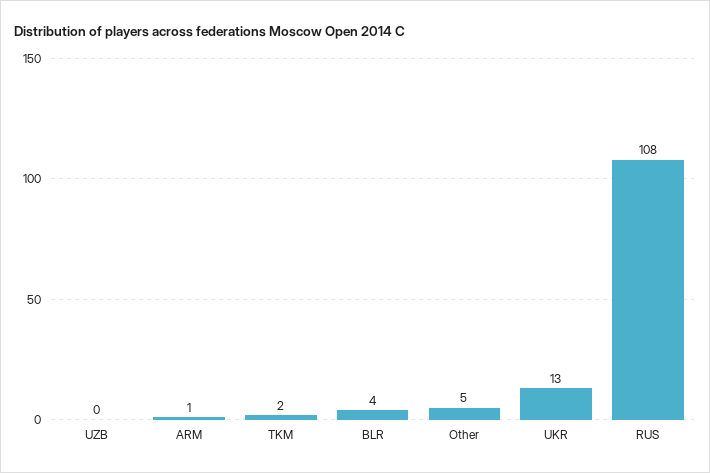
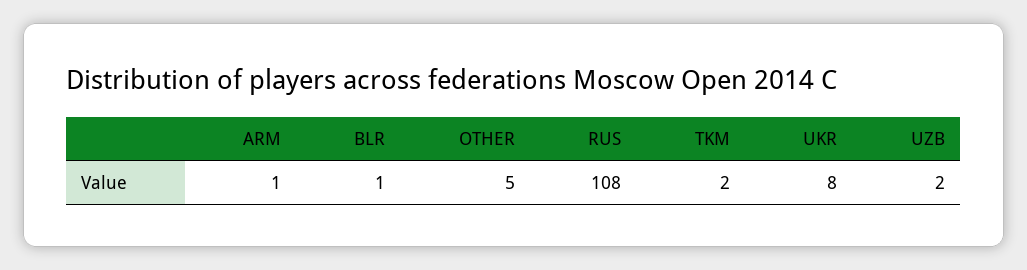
UZB: 0 -> 2
BLR: 4 -> 1
UKR: 13 -> 8

